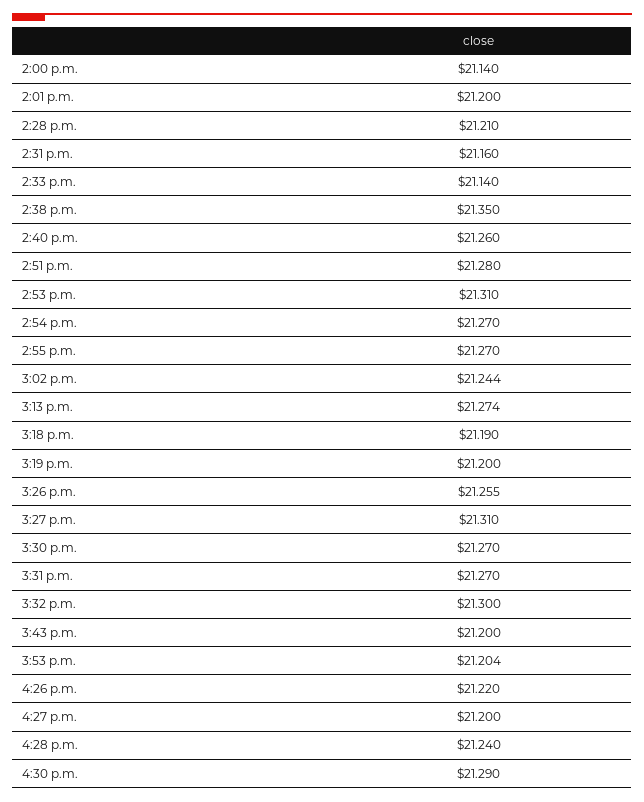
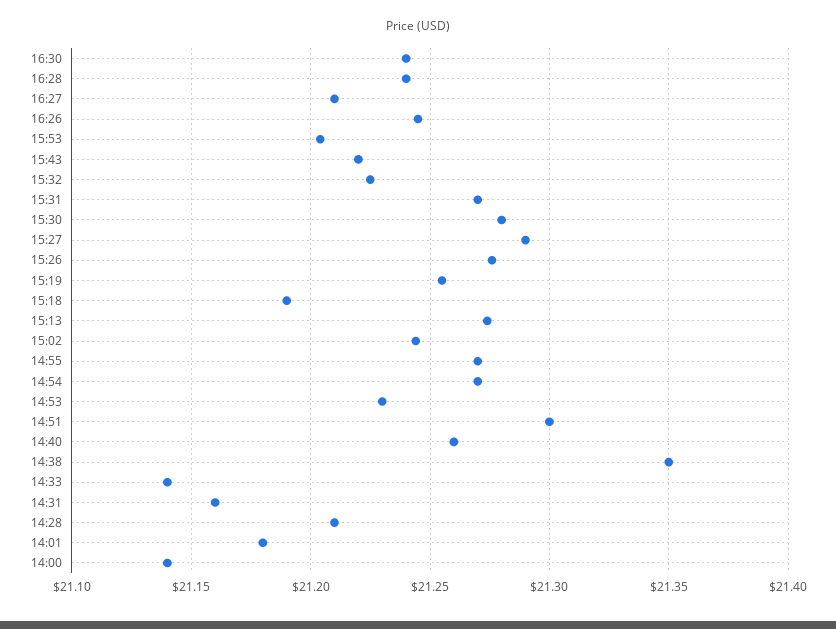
2:01 p.m.: 21.2 -> 21.18
2:51 p.m.: 21.28 -> 21.3
2:53 p.m.: 21.31 -> 21.23
3:19 p.m.: 21.2 -> 21.255
3:26 p.m.: 21.255 -> 21.275
3:27 p.m.: 21.31 -> 21.29
3:30 p.m.: 21.27 -> 21.28
3:32 p.m.: 21.3 -> 21.225
3:43 p.m.: 21.2 -> 21.22
4:26 p.m.: 21.22 -> 21.245
4:27 p.m.: 21.2 -> 21.21
4:30 p.m.: 21.29 -> 21.24

